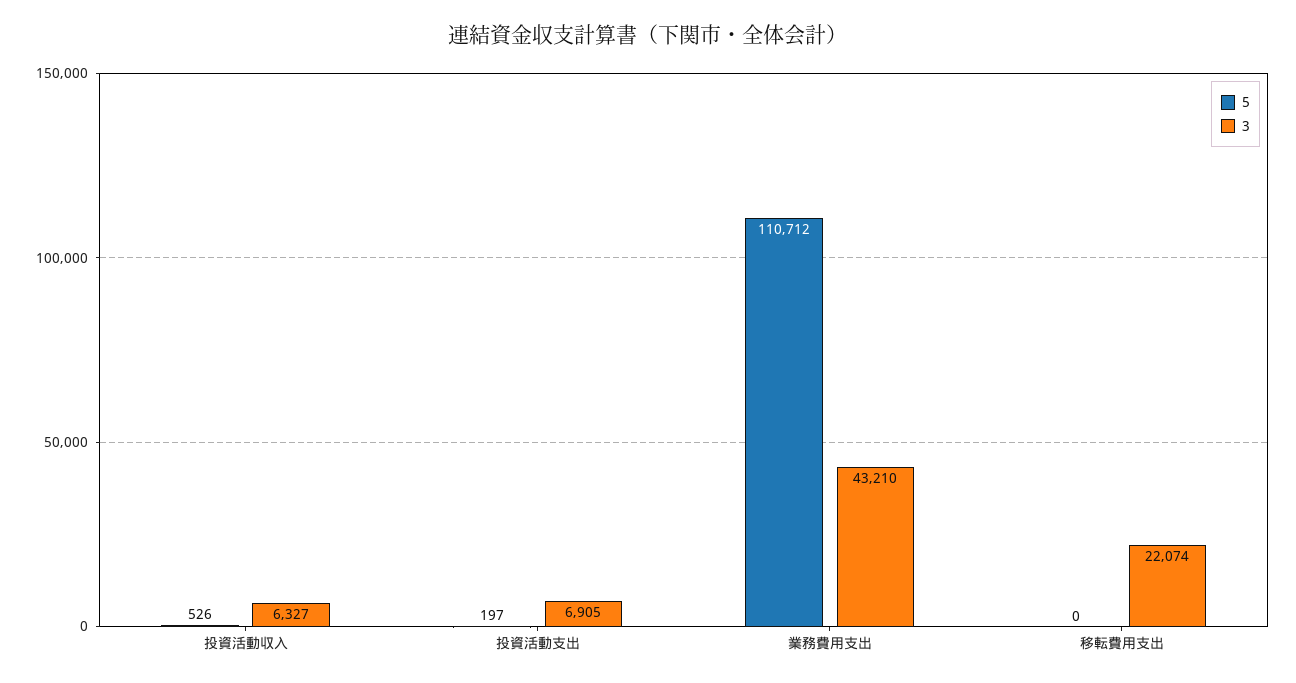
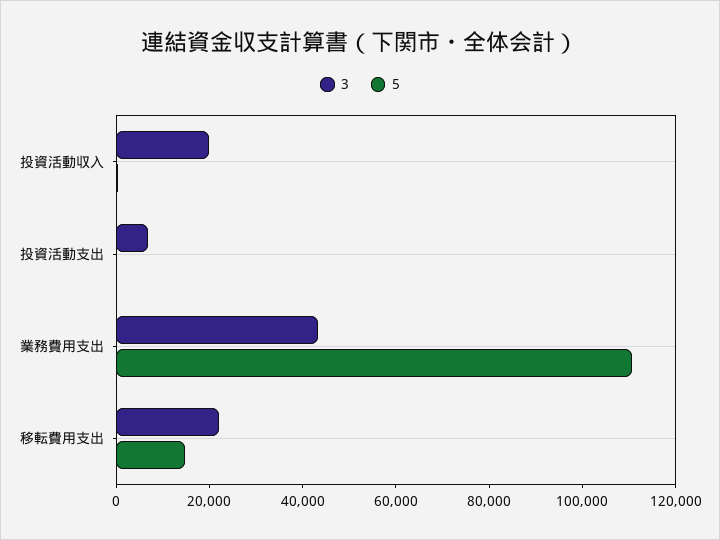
3, 投資活動収入: 6327 -> 20000
5, 移転費用支出: 0 -> 15000

